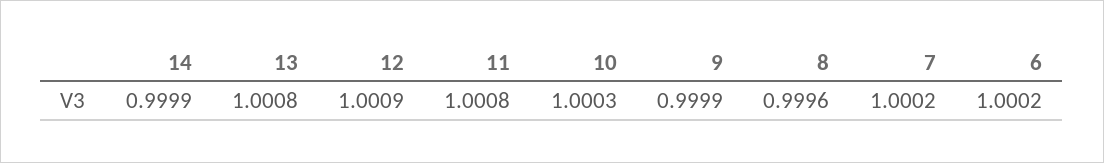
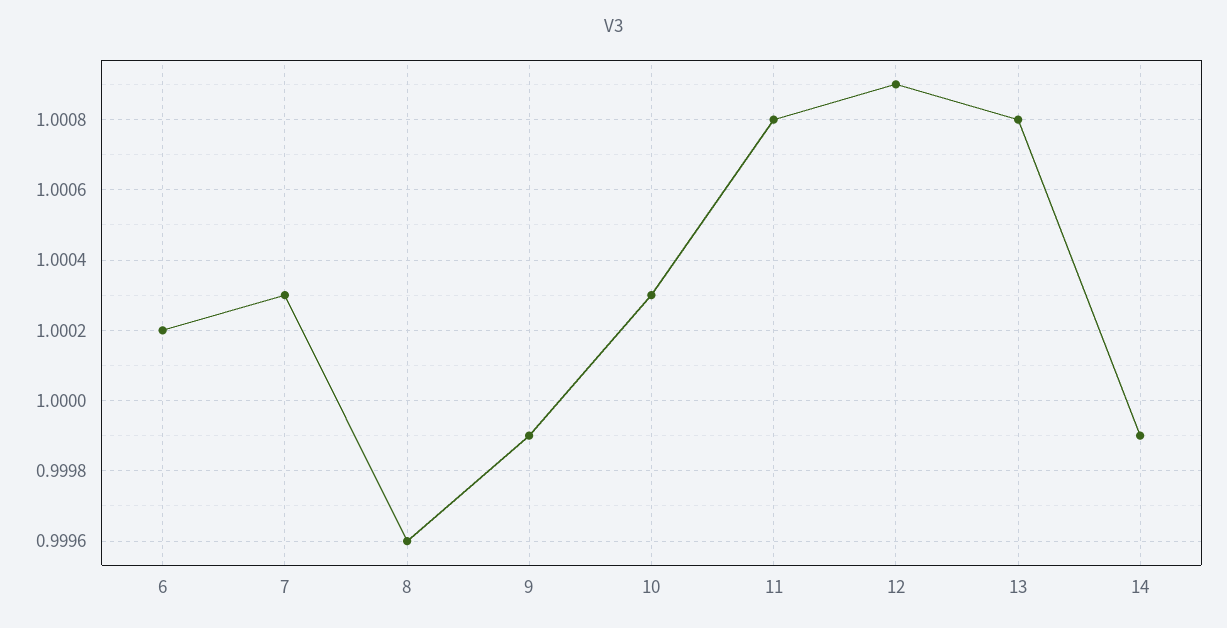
7: 1.0002 -> 1.0003

